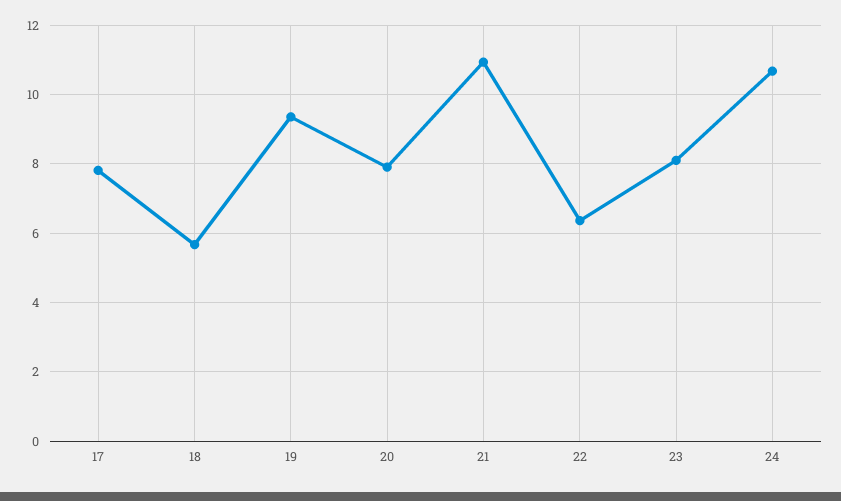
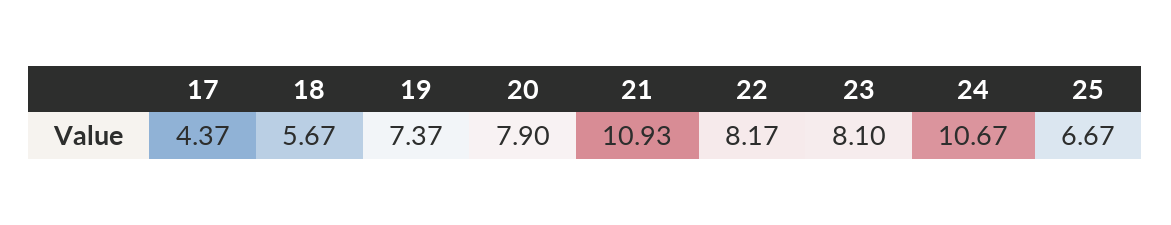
17: 7.8 -> 4.37
19: 9.4 -> 7.37
22: 6.4 -> 8.17
25: none -> 6.67

